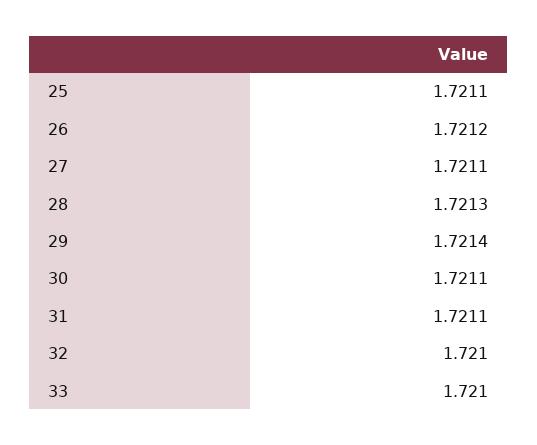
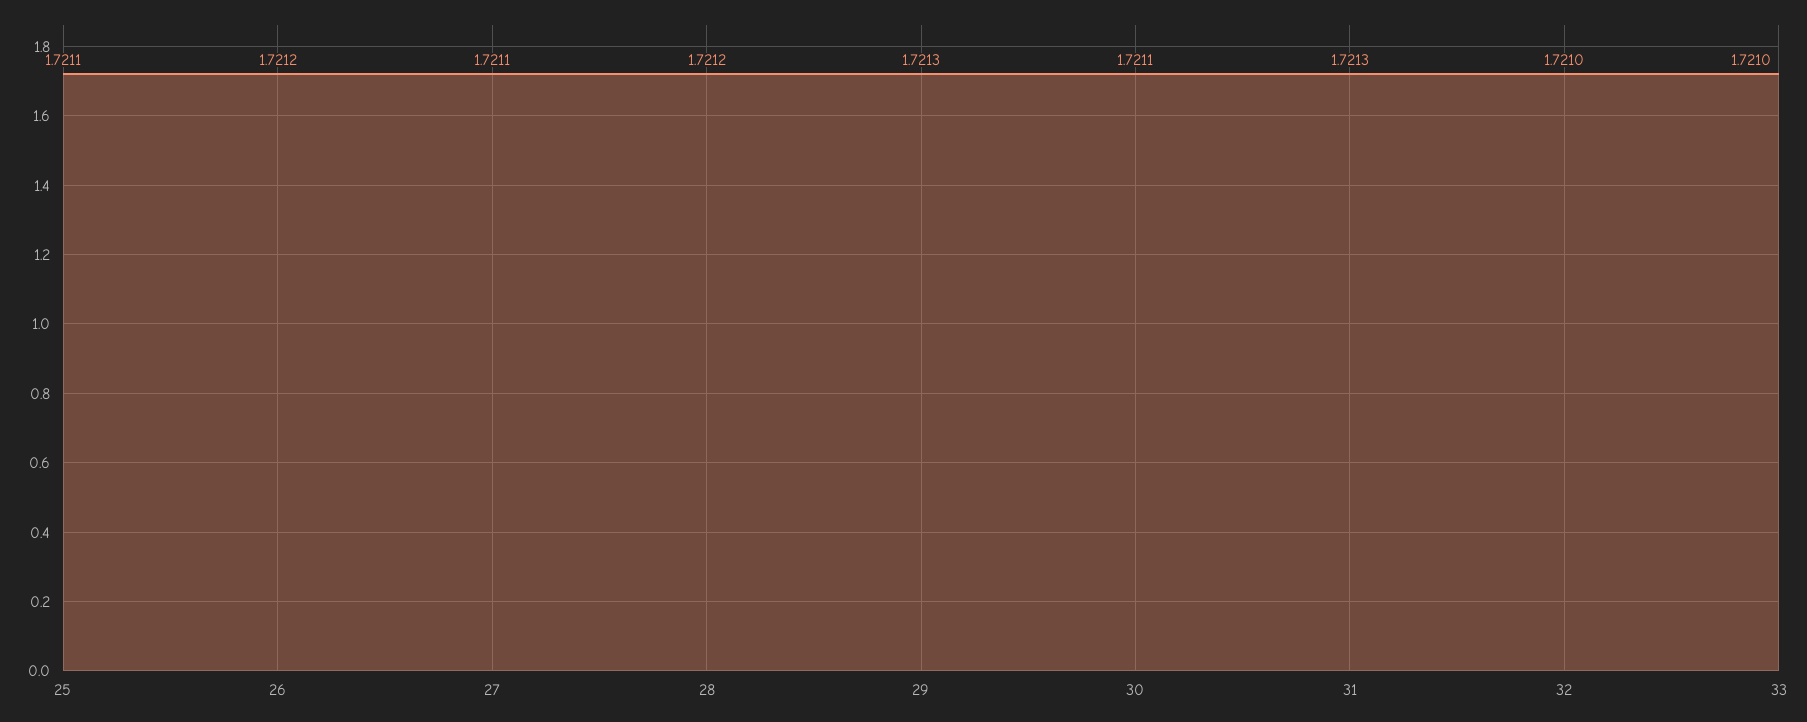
28: 1.7213 -> 1.7212
29: 1.7214 -> 1.7213
31: 1.7211 -> 1.7213

